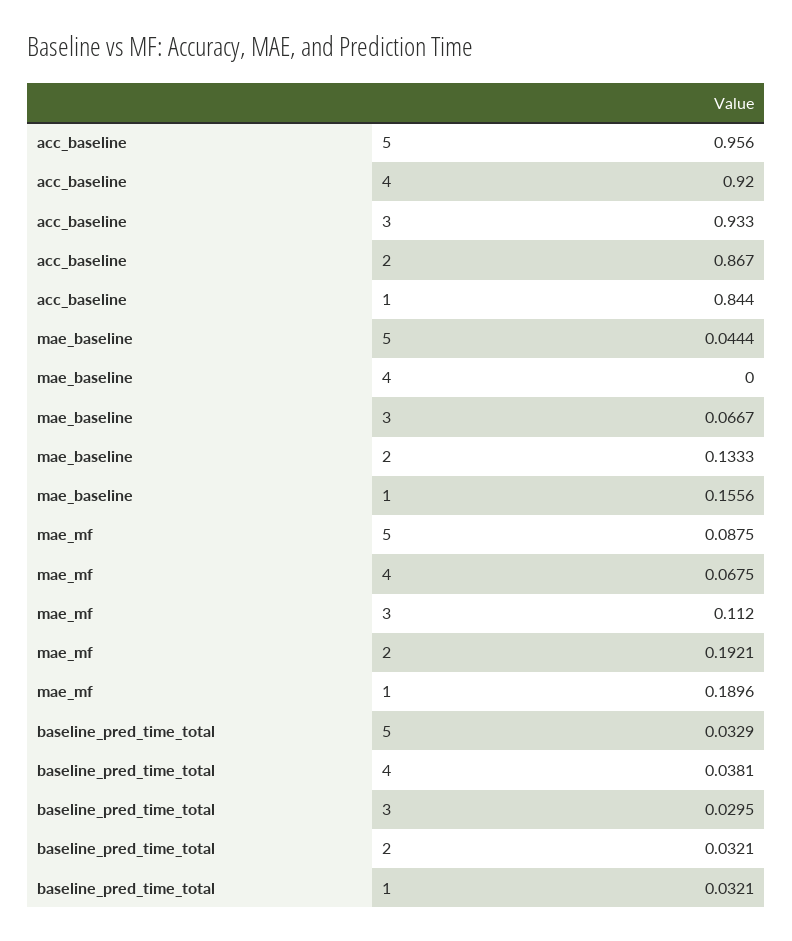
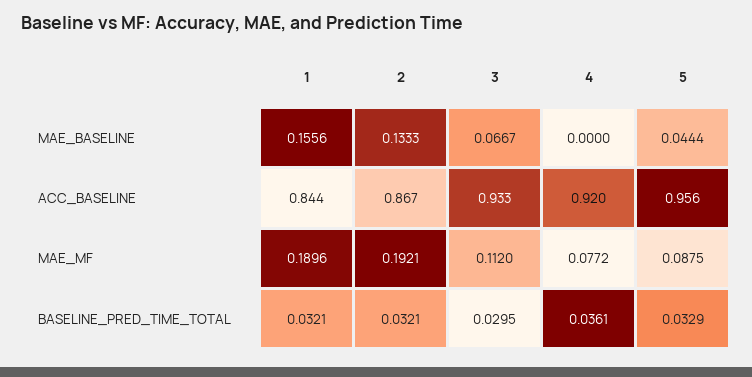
mae_mf, 4: 0.0675 -> 0.0772
baseline_pred_time_total, 4: 0.0381 -> 0.0361

